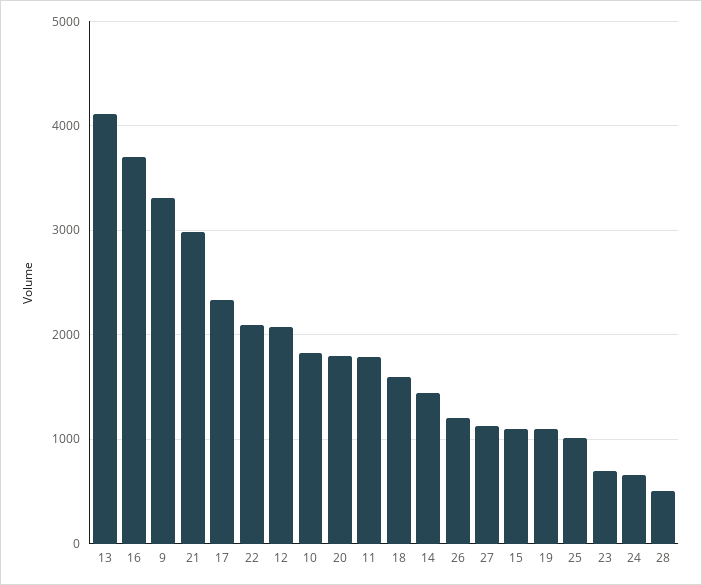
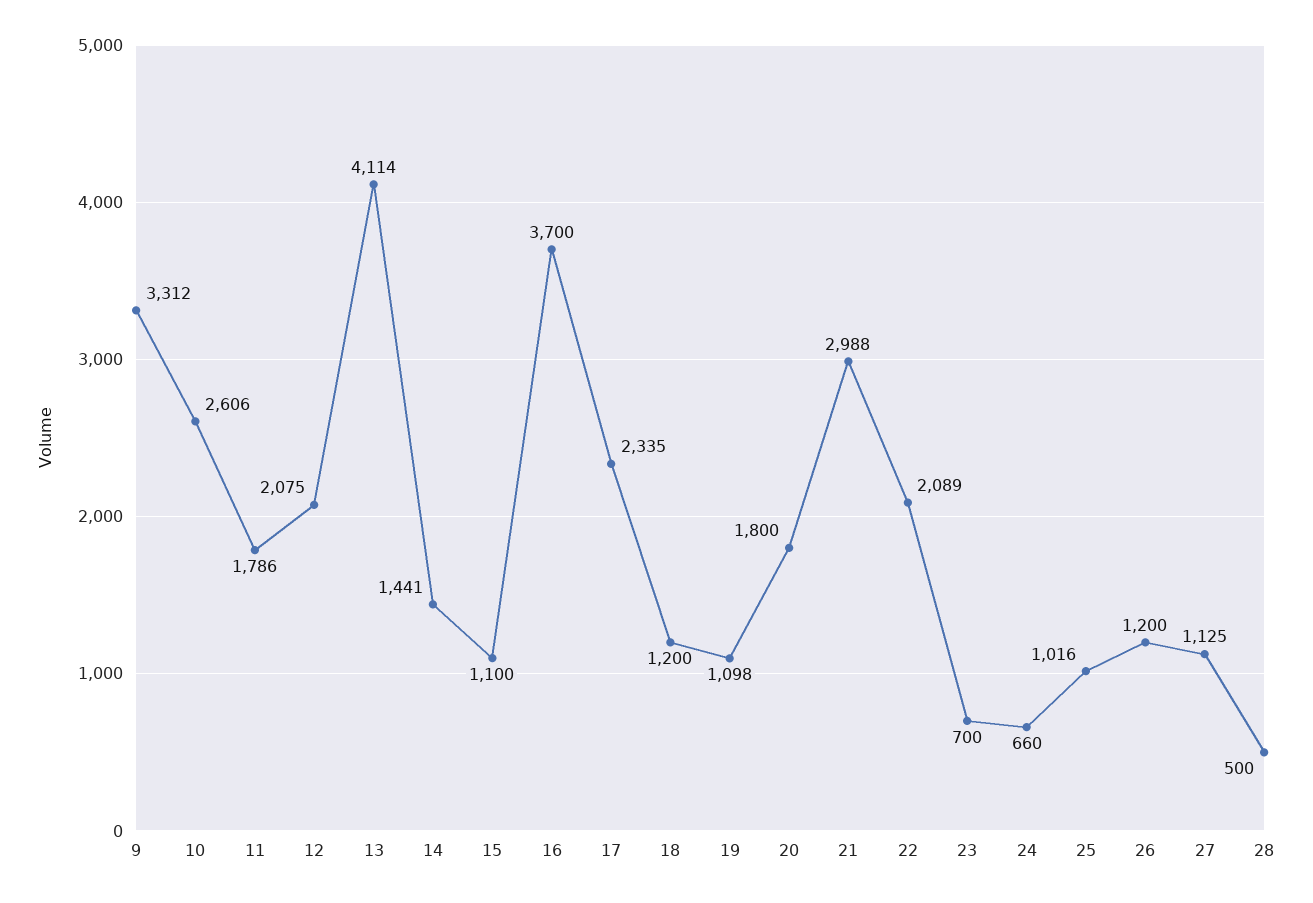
10: 1800 -> 2606
18: 1600 -> 1200

